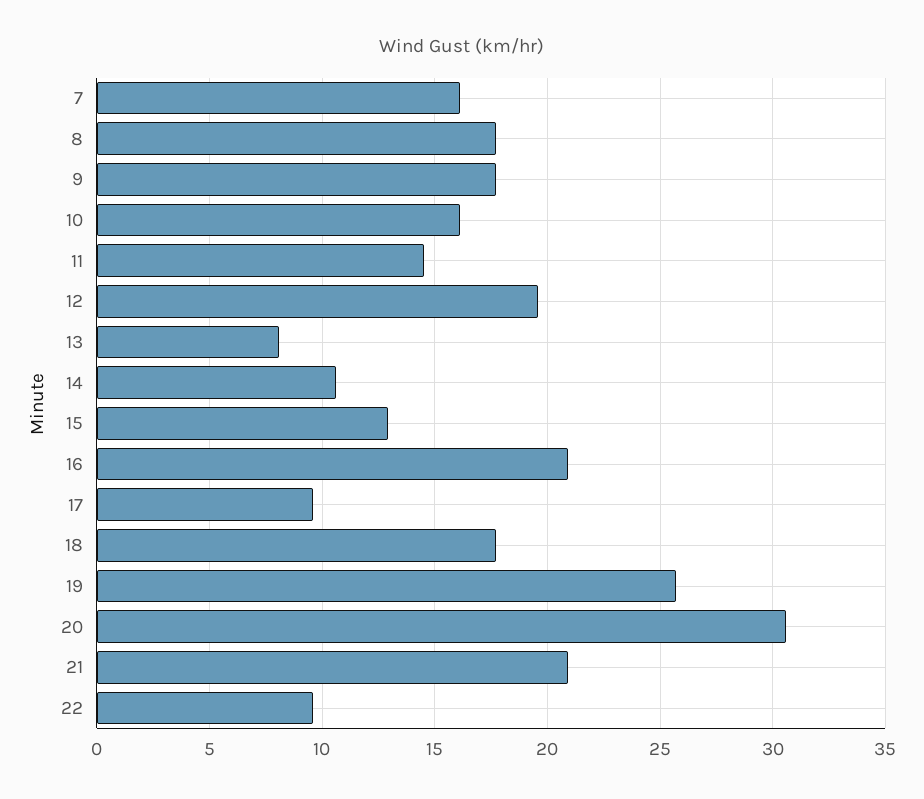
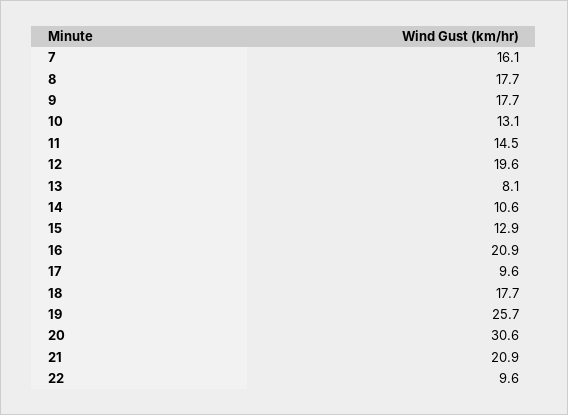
10: 16 -> 13.1

